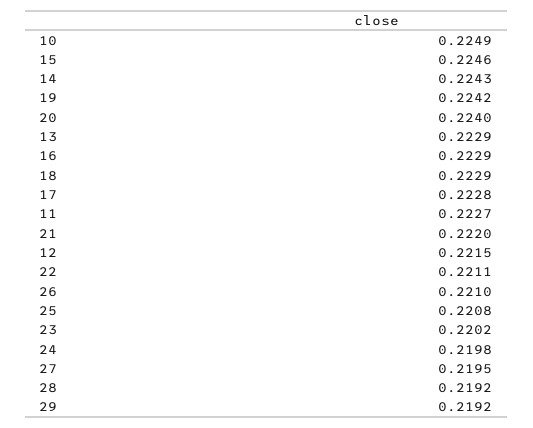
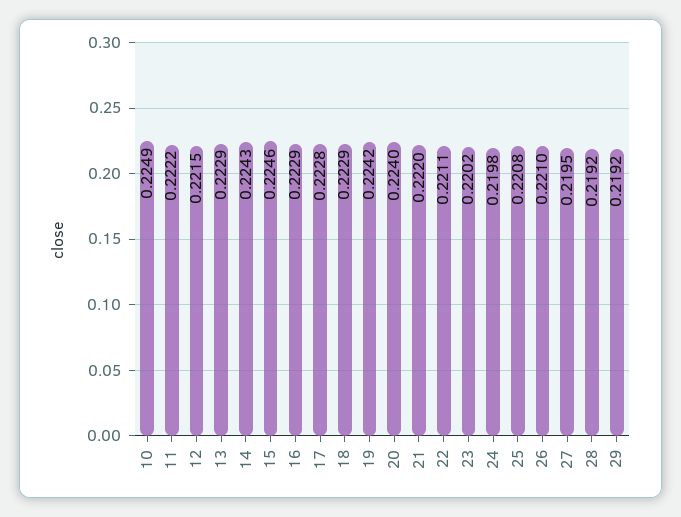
11: 0.2227 -> 0.2222

